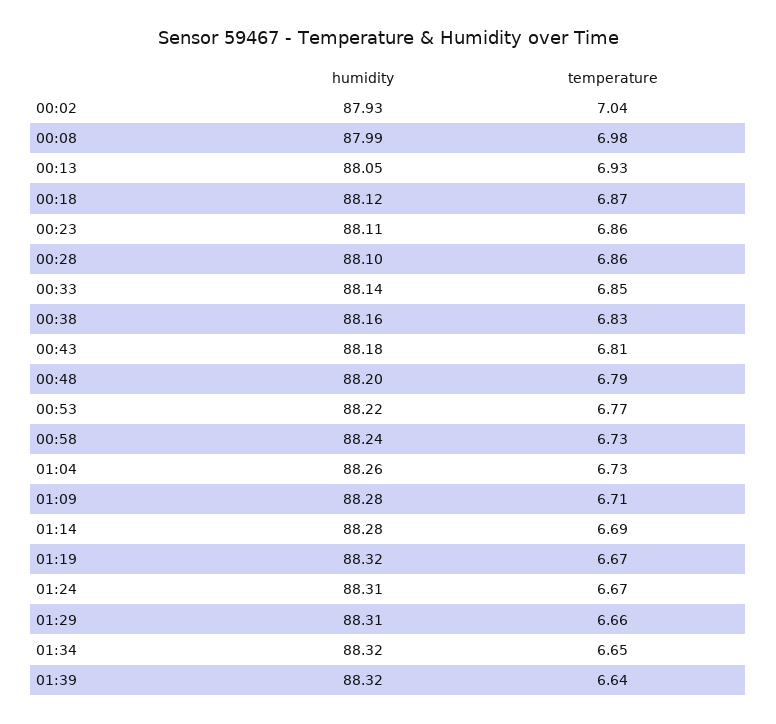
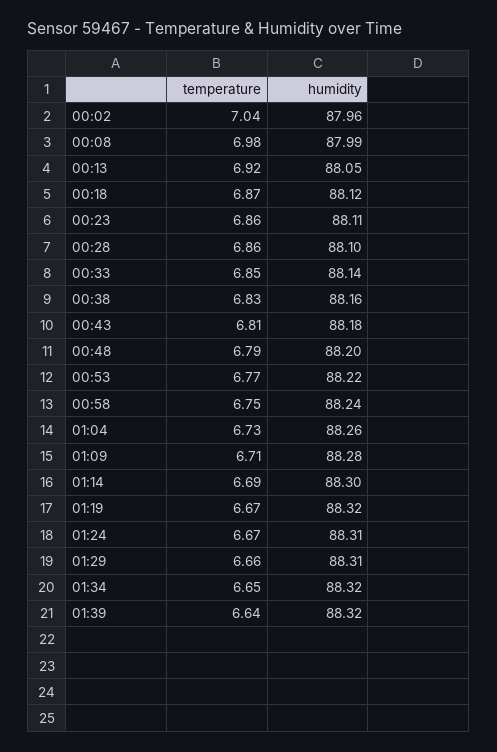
humidity, 00:02: 87.93 -> 87.96
temperature, 00:13: 6.93 -> 6.92
temperature, 00:58: 6.73 -> 6.75
humidity, 01:14: 88.28 -> 88.3

